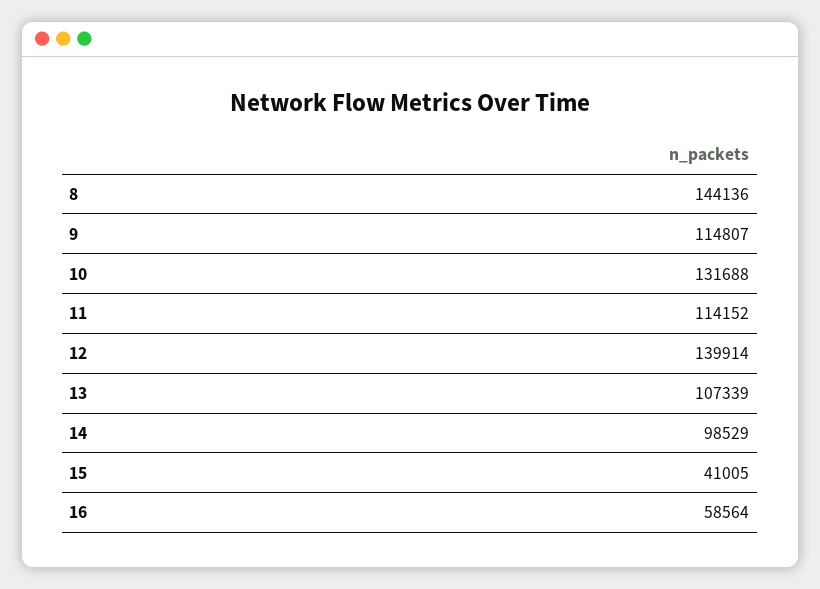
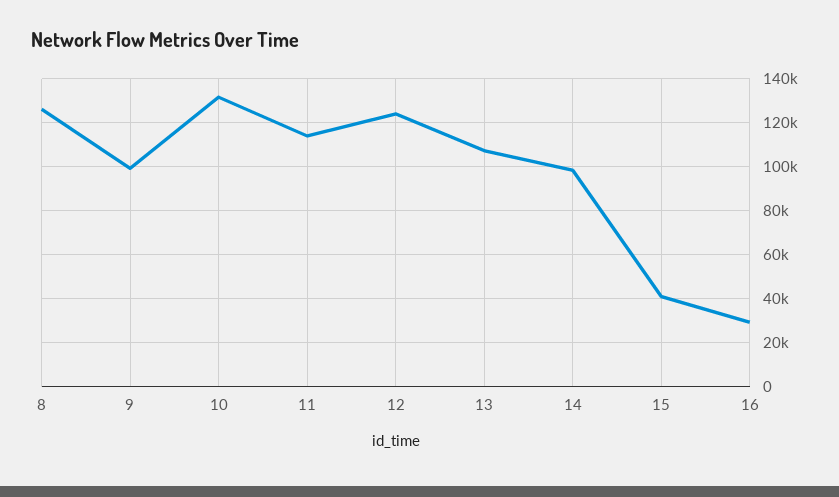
8: 144136 -> 125000
9: 114807 -> 100000
12: 139914 -> 125000
16: 58564 -> 30000

